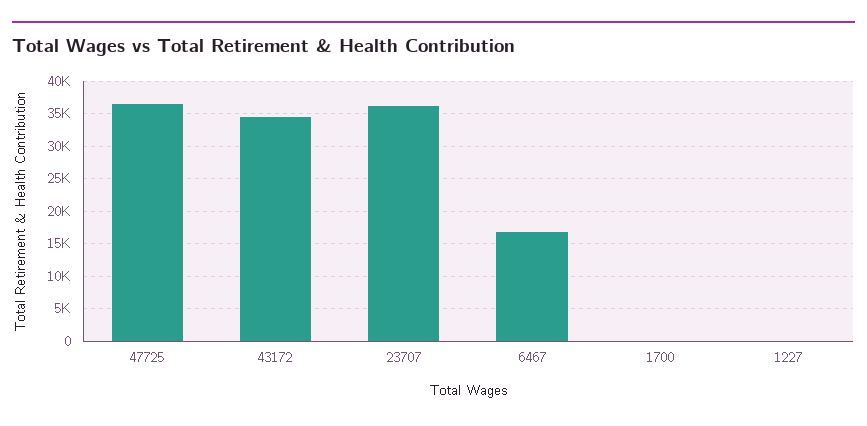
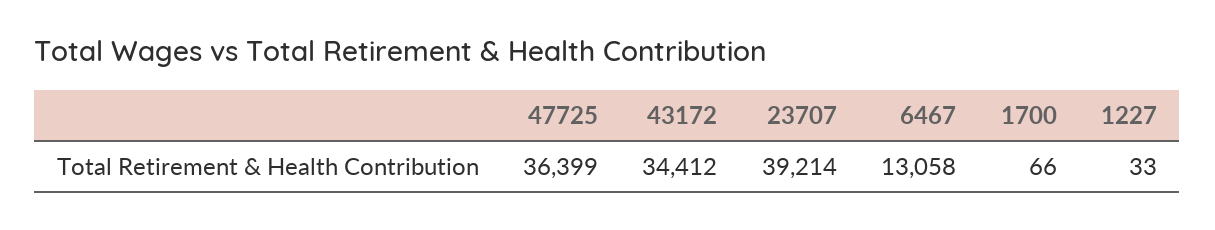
23707: 36000 -> 39214
6467: 17000 -> 13058

